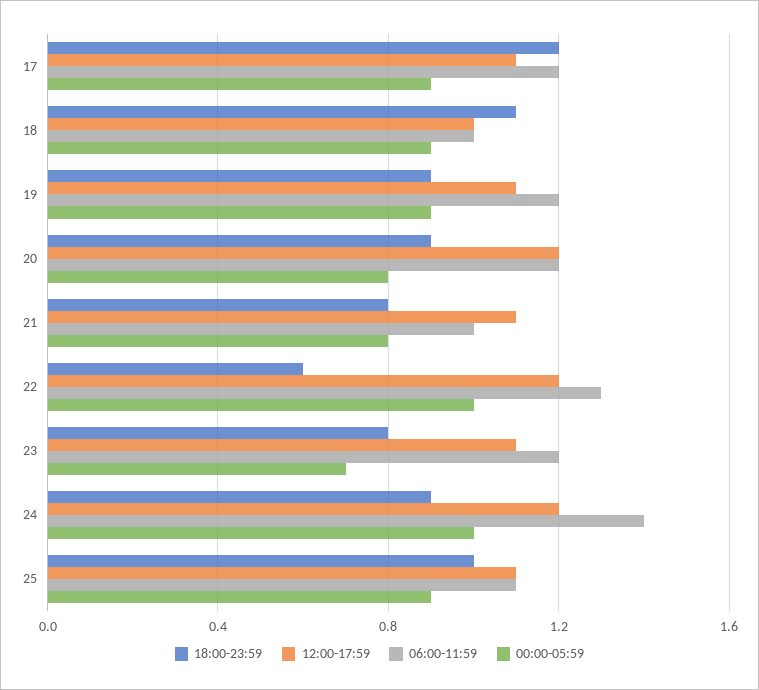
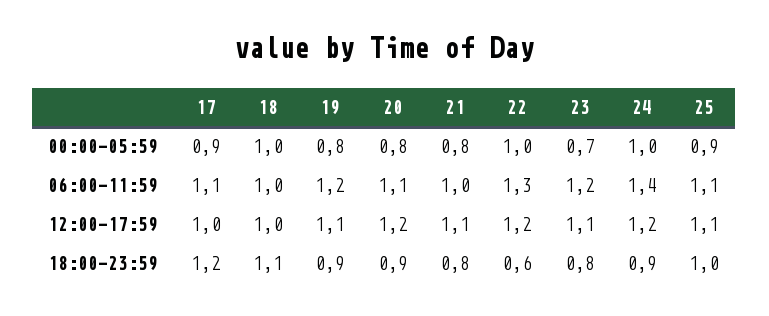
12:00-17:59, 17: 1.1 -> 1
06:00-11:59, 17: 1.2 -> 1.1
00:00-05:59, 18: 0.9 -> 1
00:00-05:59, 19: 0.9 -> 0.8
06:00-11:59, 20: 1.2 -> 1.1

